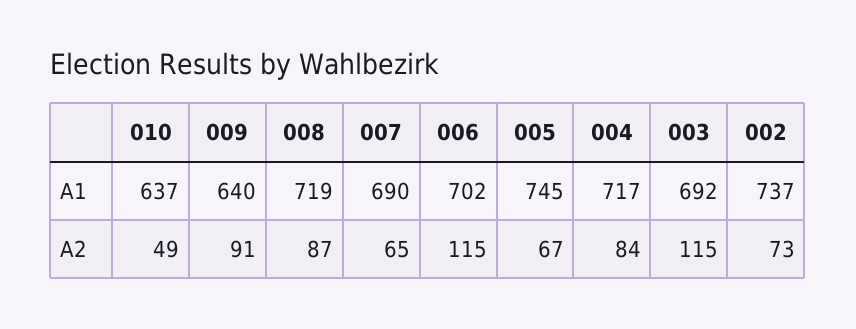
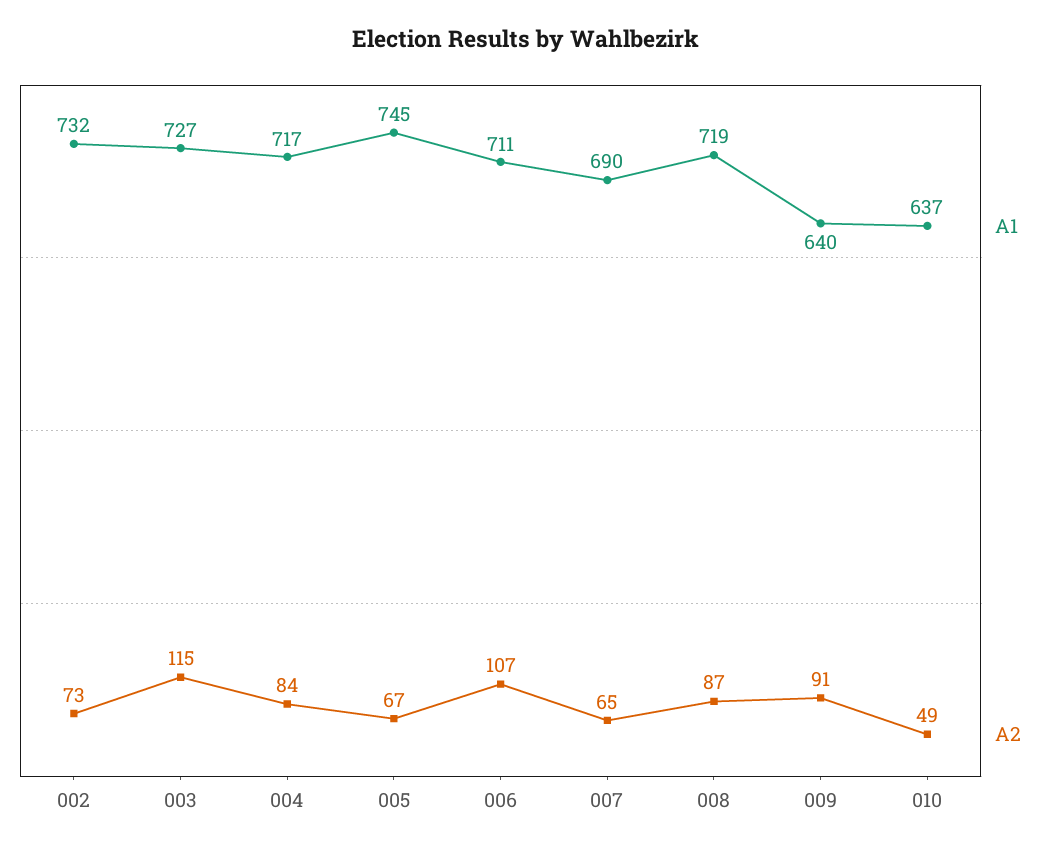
A1, 006: 702 -> 711
A1, 003: 692 -> 727
A1, 002: 737 -> 732
A2, 006: 115 -> 107

